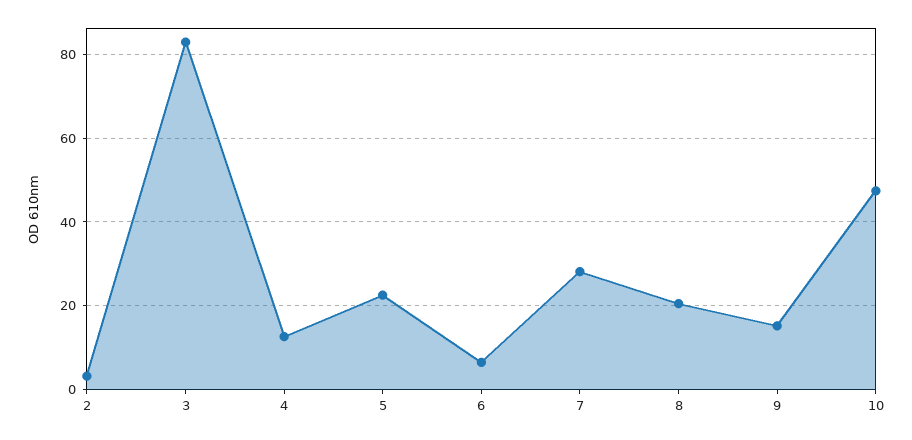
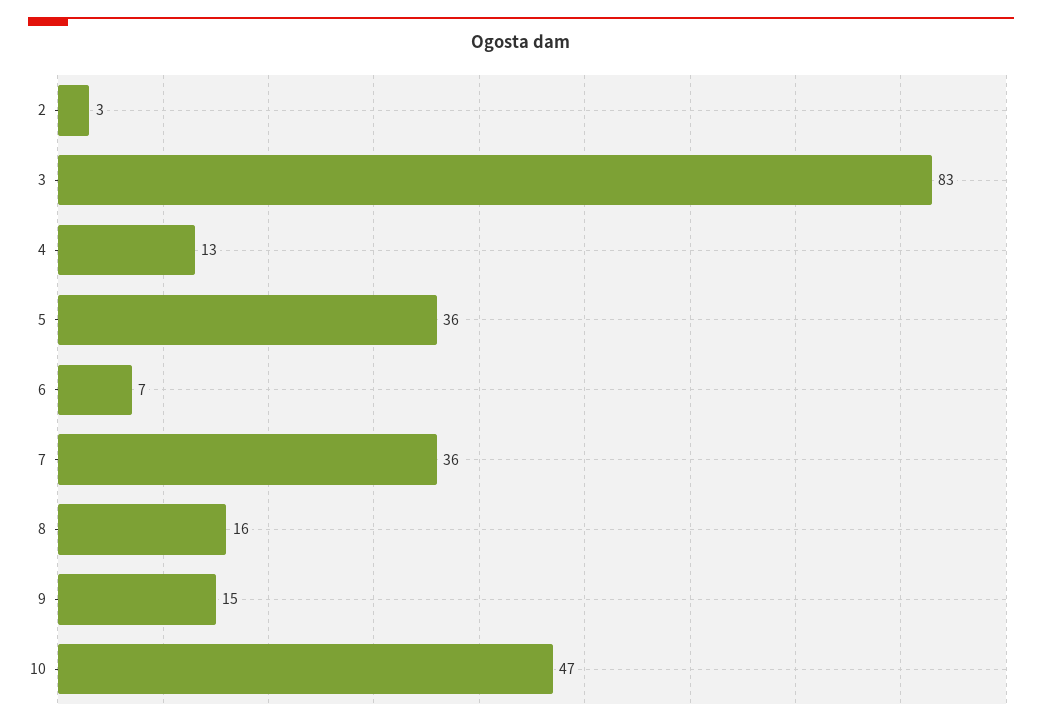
5: 22 -> 36
7: 28 -> 36
8: 20 -> 16

